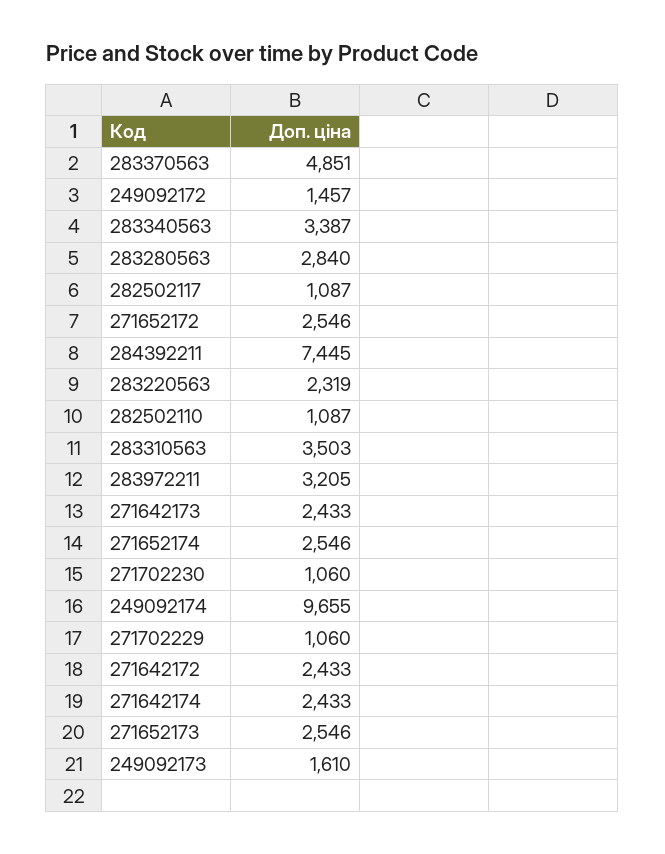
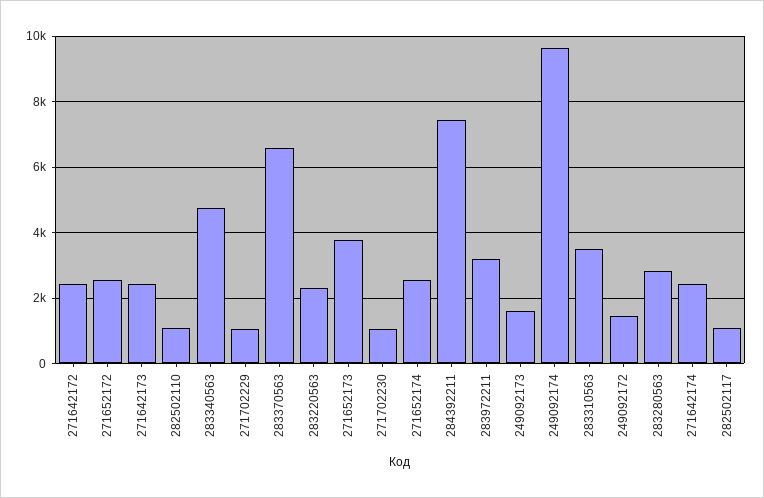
283370563: 4851 -> 6600
283340563: 3387 -> 4800
271652173: 2546 -> 3800

